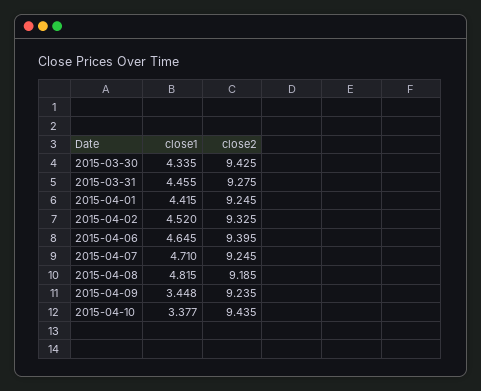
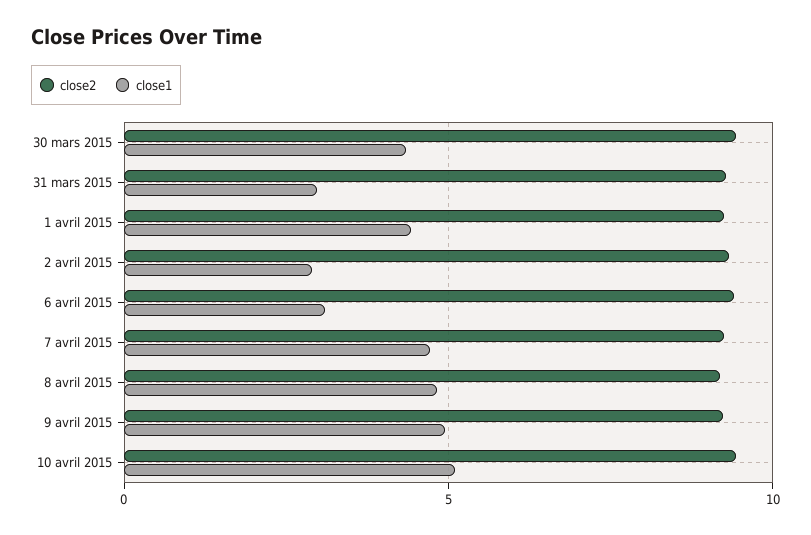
close1, 2015-03-31: 4.455 -> 3
close1, 2015-04-02: 4.52 -> 3
close1, 2015-04-06: 4.645 -> 3
close1, 2015-04-09: 3.448 -> 5
close1, 2015-04-10: 3.377 -> 5

